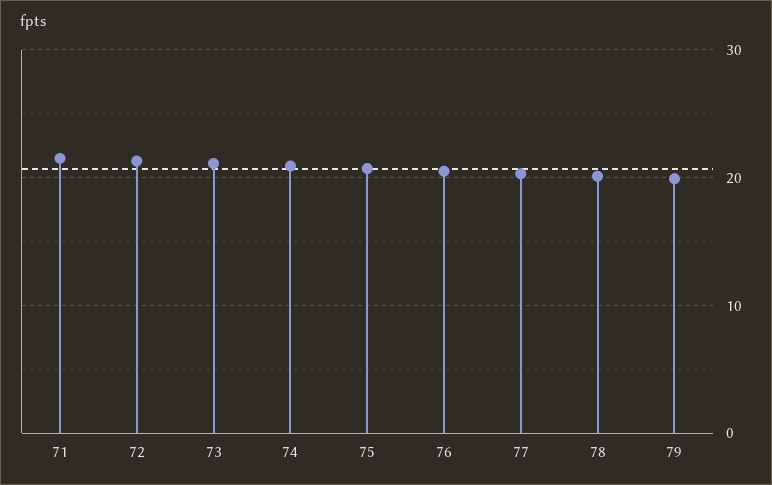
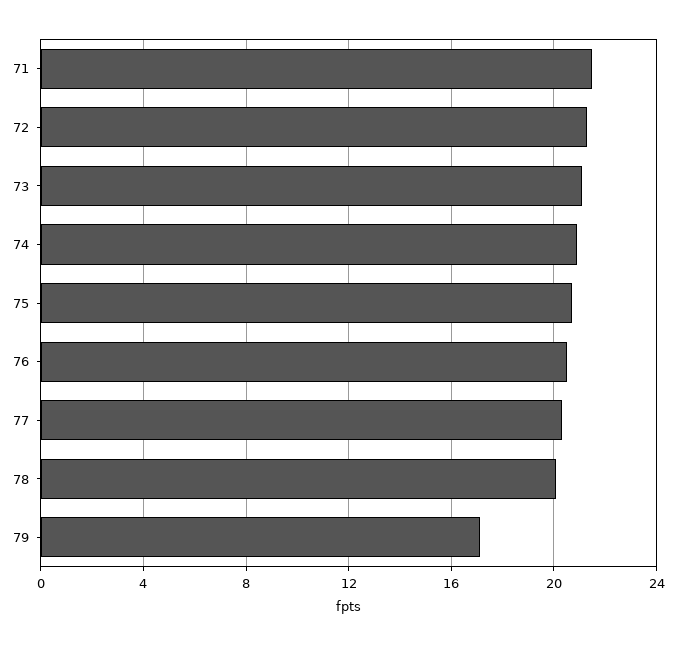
79: 20 -> 17

